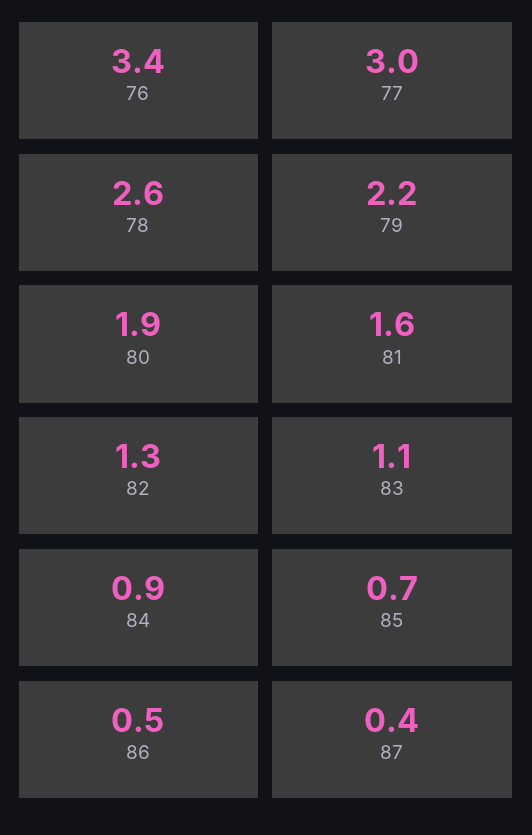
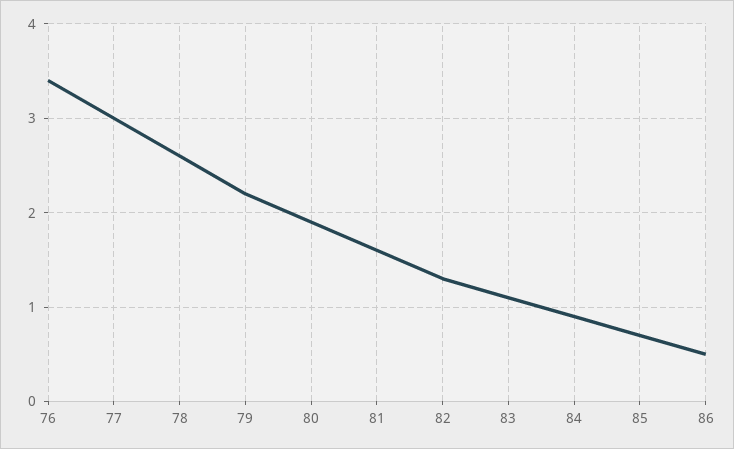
87: 0.4 -> none

